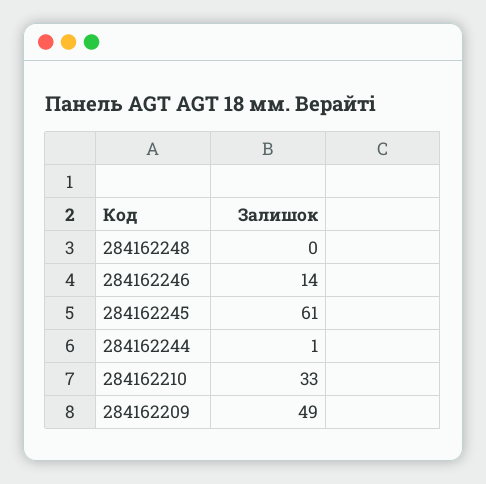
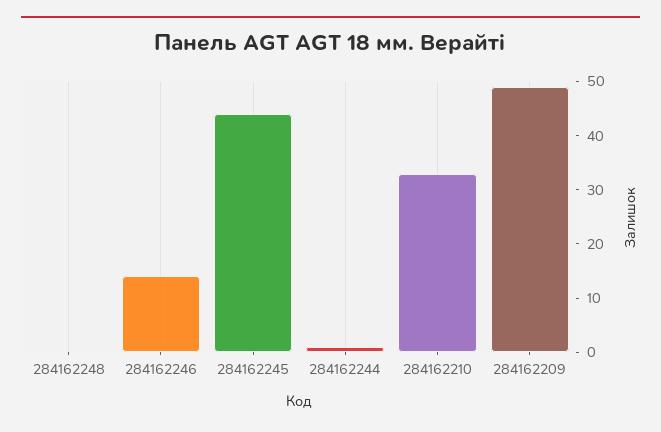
284162245: 61 -> 45

